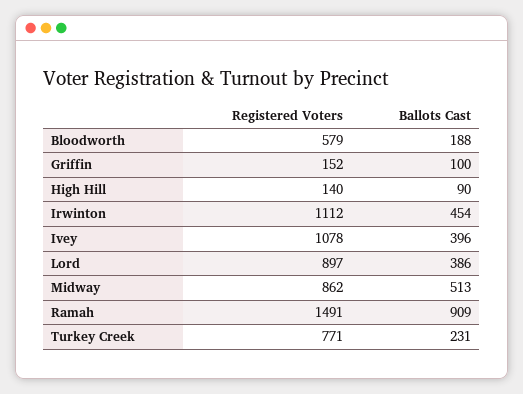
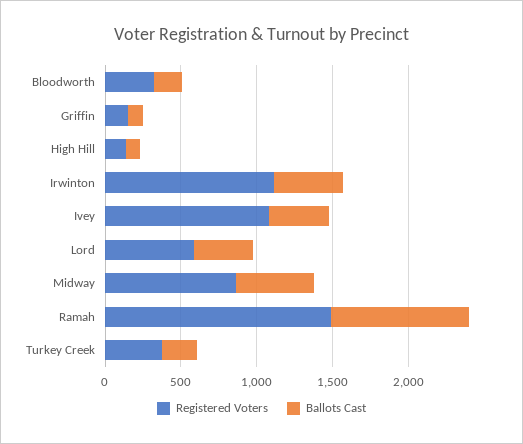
Registered Voters, Bloodworth: 579 -> 300
Registered Voters, Lord: 897 -> 600
Registered Voters, Turkey Creek: 771 -> 400

